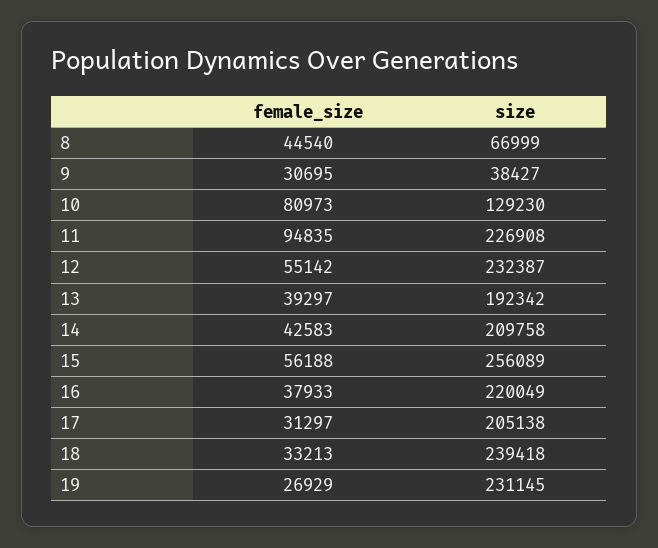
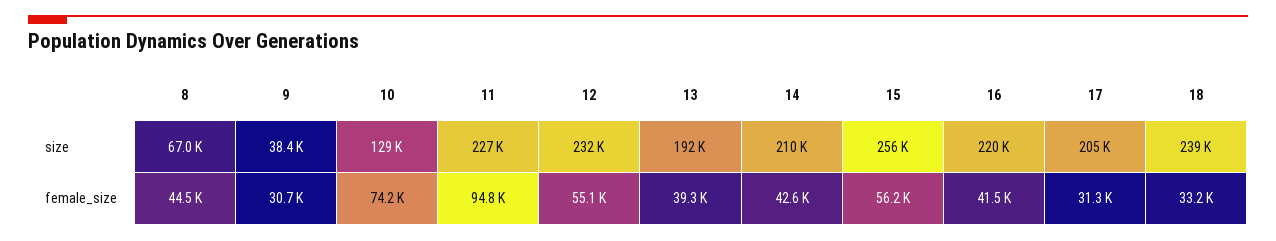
female_size, 10: 80973 -> 74200
female_size, 16: 37933 -> 41500
female_size, 19: 26929 -> none
size, 19: 231145 -> none

